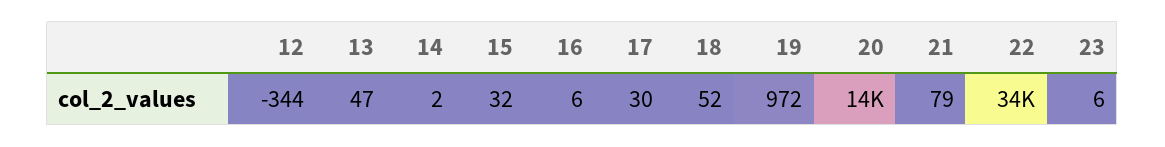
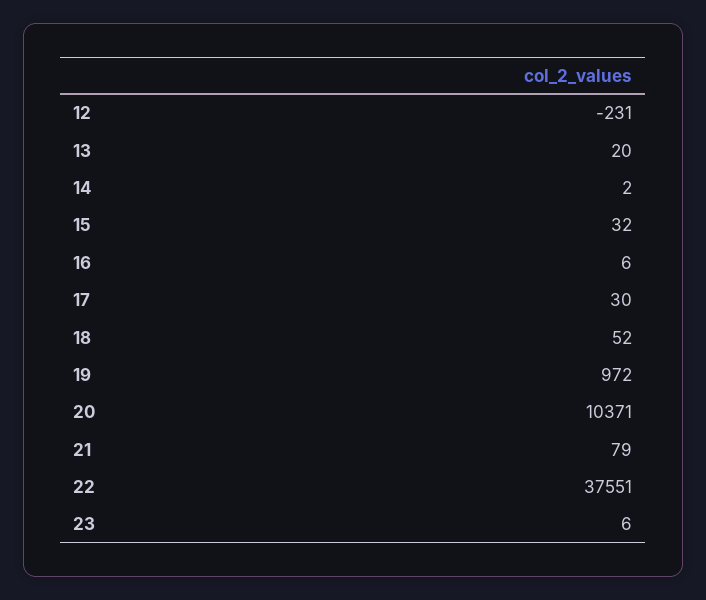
12: -344 -> -231
13: 47 -> 20
20: 14000 -> 10371
22: 34000 -> 37551

